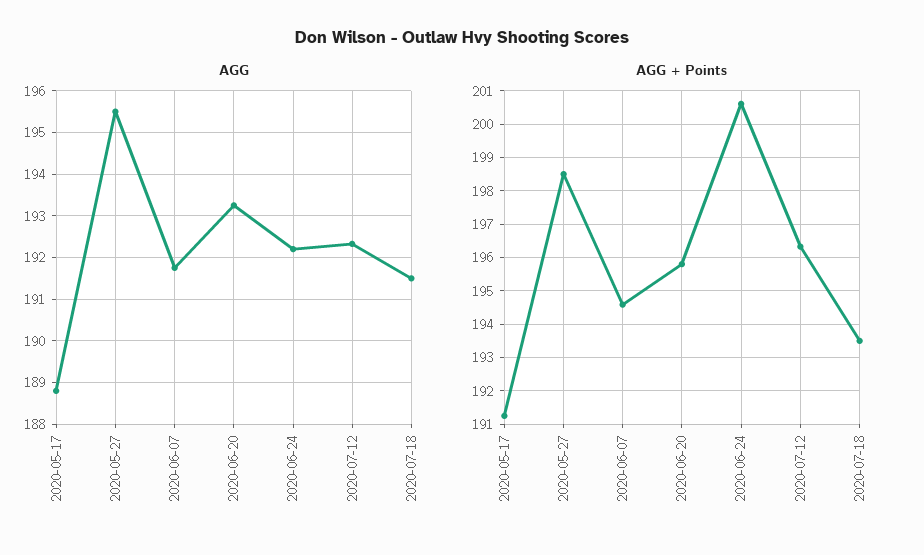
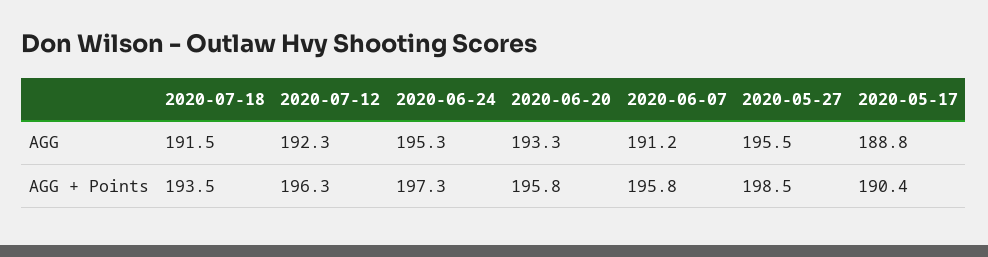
AGG, 2020-06-07: 191.8 -> 191.2
AGG, 2020-06-24: 192.2 -> 195.3
AGG + Points, 2020-05-17: 191.2 -> 190.4
AGG + Points, 2020-06-07: 194.6 -> 195.8
AGG + Points, 2020-06-24: 200.6 -> 197.3

